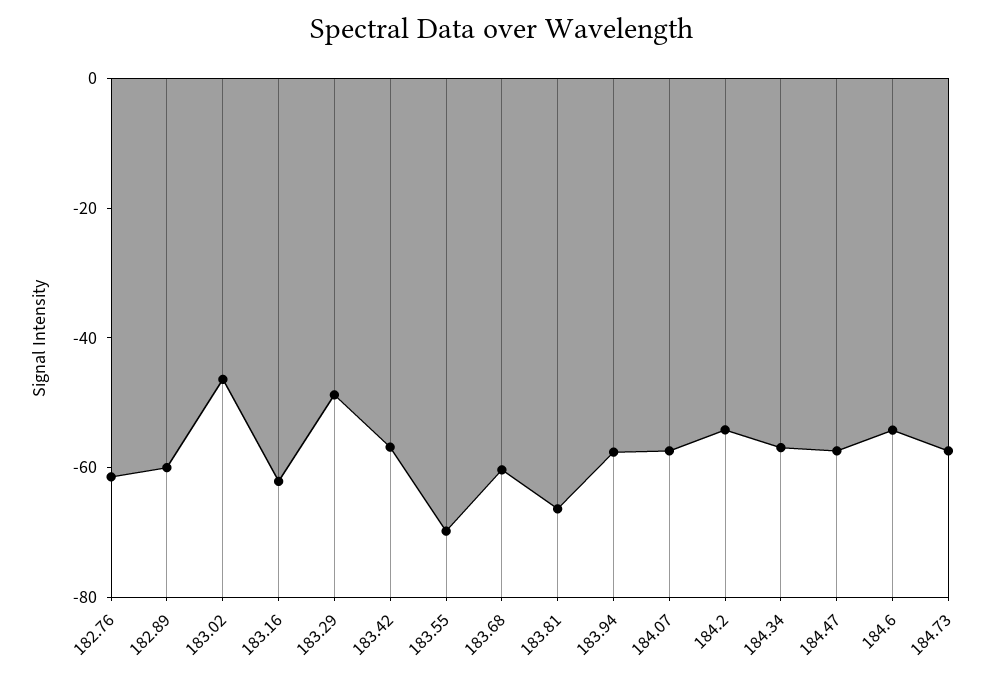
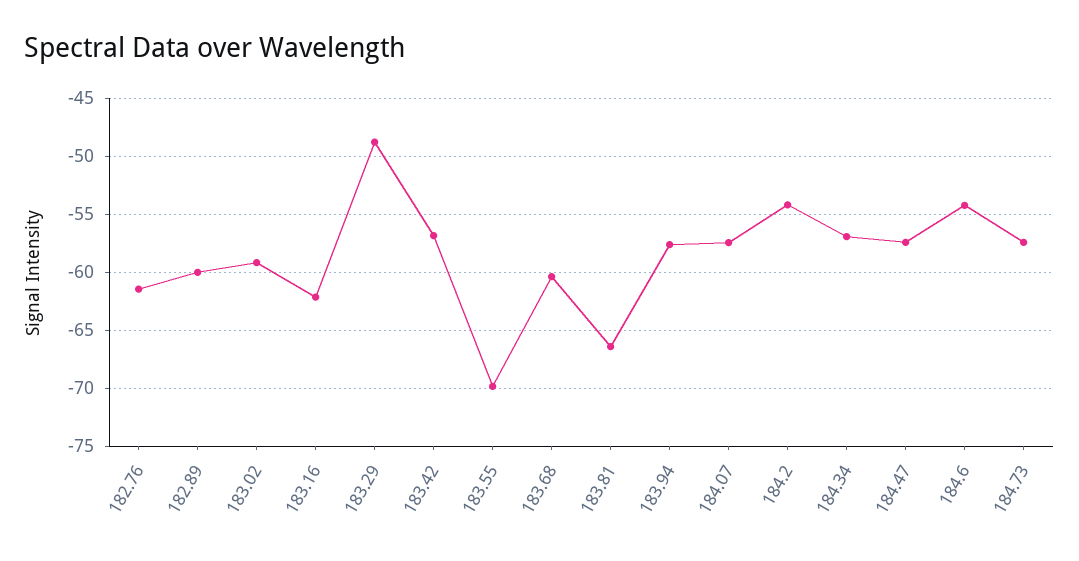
183.02: -45 -> -59

